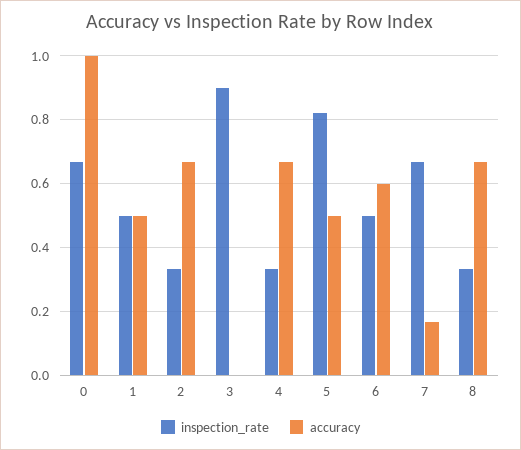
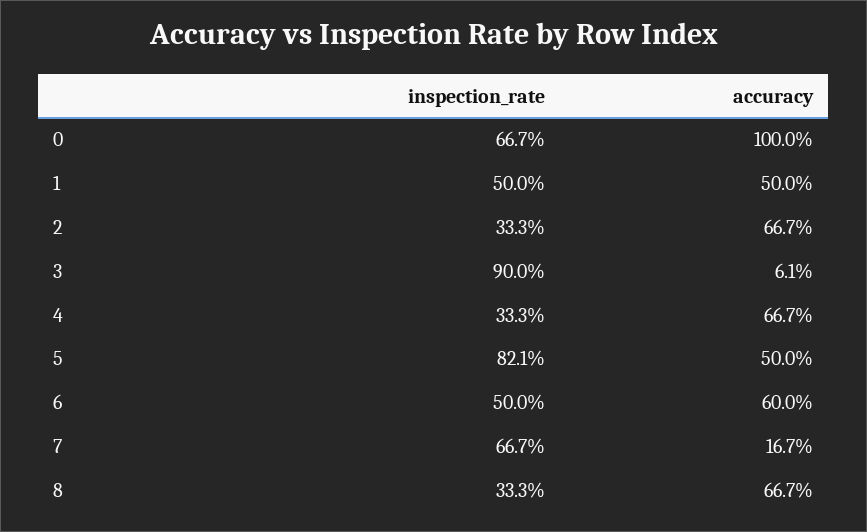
accuracy, 3: 0 -> 0.061

